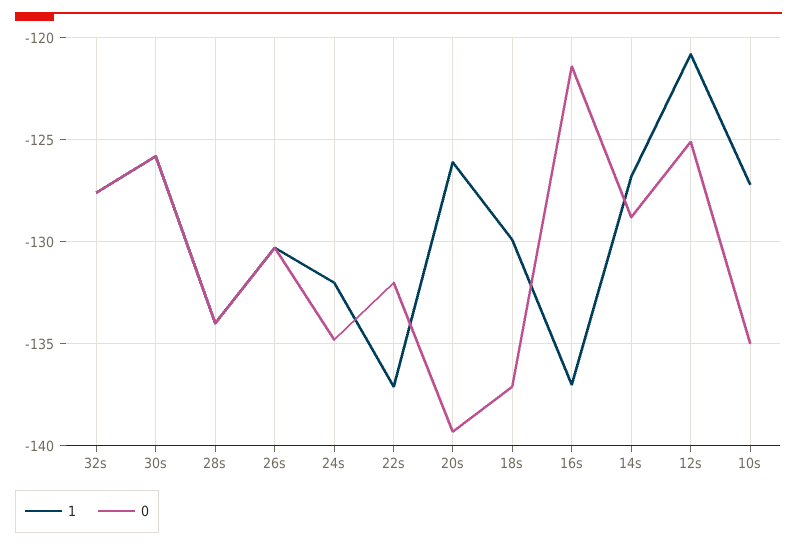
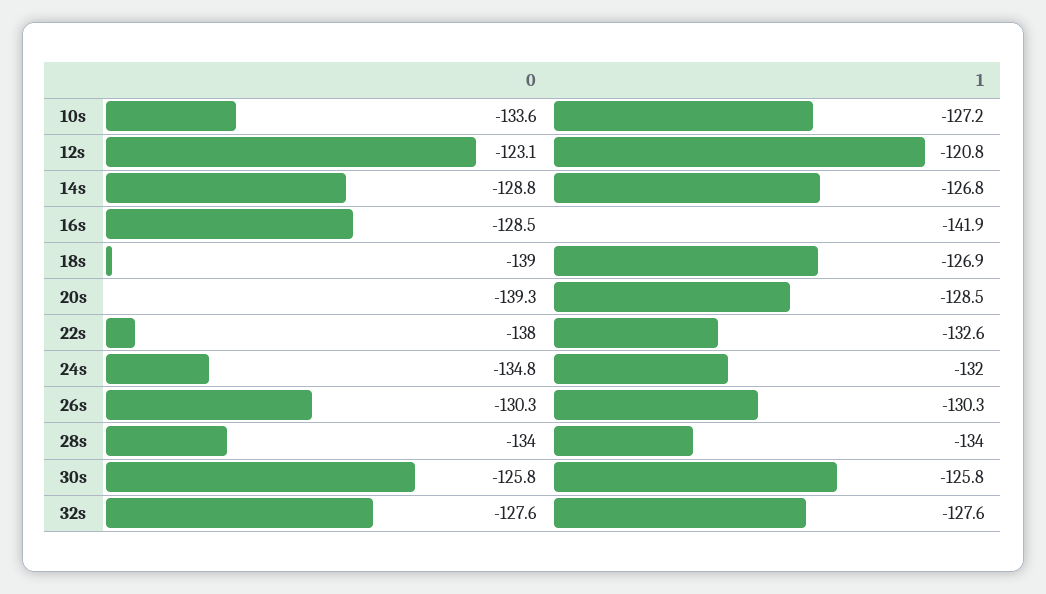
1, 22s: -137 -> -132.6
0, 22s: -132 -> -138
1, 20s: -126 -> -128.5
1, 18s: -130 -> -126.9
0, 18s: -137 -> -139
1, 16s: -137 -> -141.9
0, 16s: -121.5 -> -128.5
0, 12s: -125 -> -123.1
0, 10s: -135 -> -133.6

